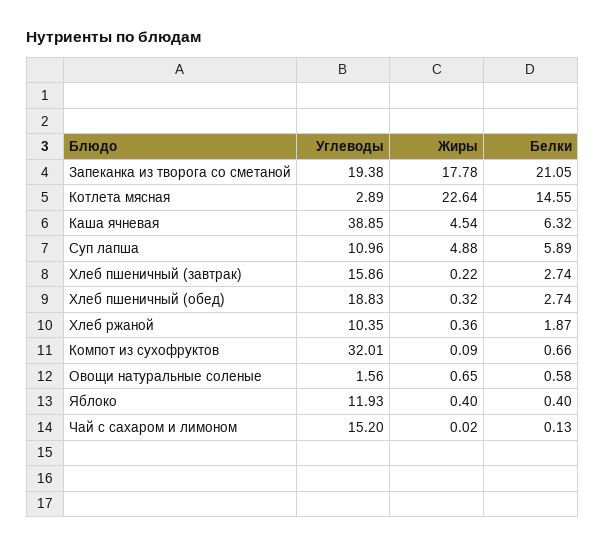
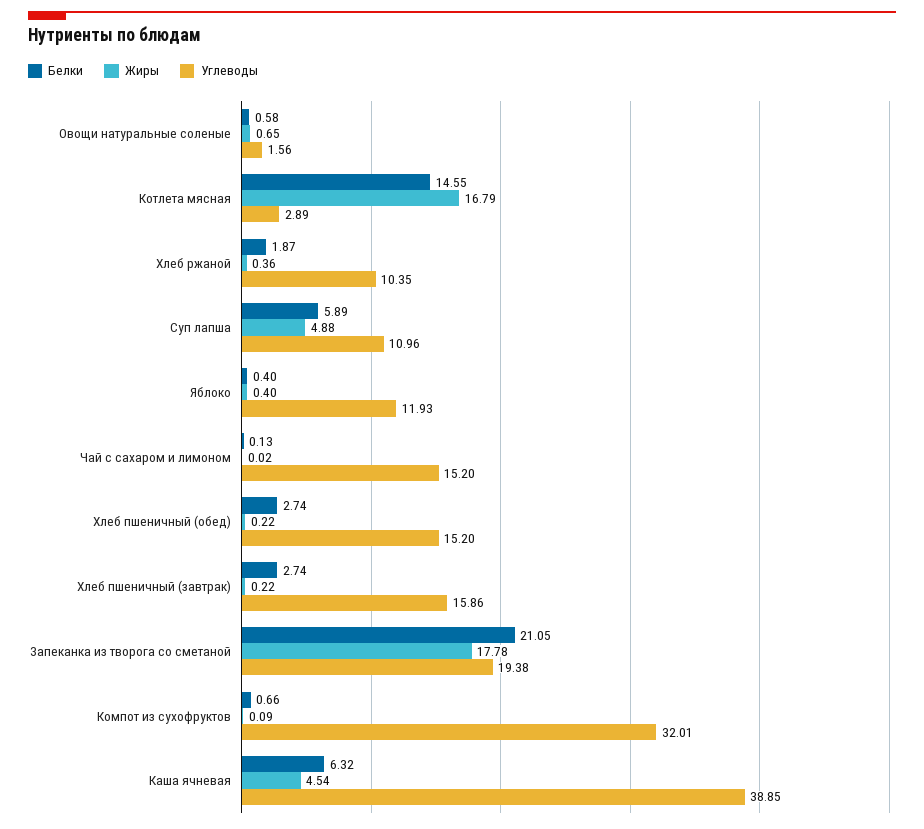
Жиры, Котлета мясная: 22.64 -> 16.79
Углеводы, Хлеб пшеничный (обед): 18.83 -> 15.2
Жиры, Хлеб пшеничный (обед): 0.32 -> 0.22

